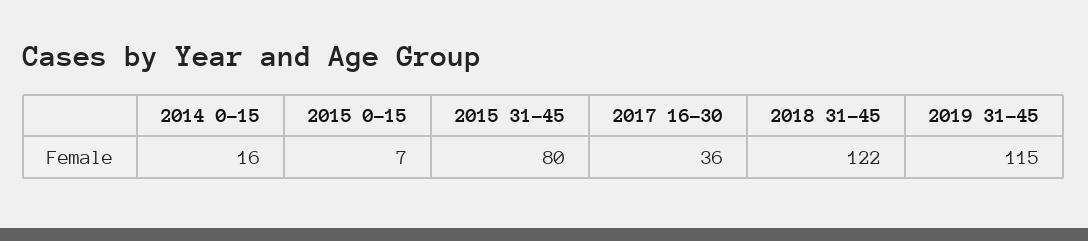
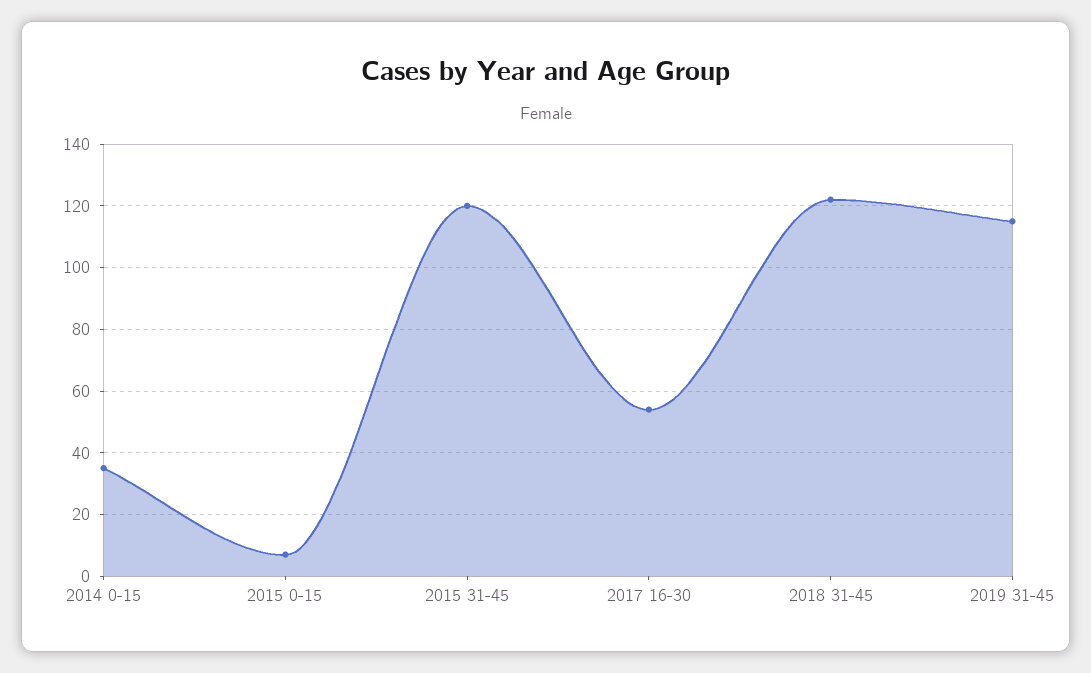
2014 0-15: 16 -> 35
2015 31-45: 80 -> 120
2017 16-30: 36 -> 55

